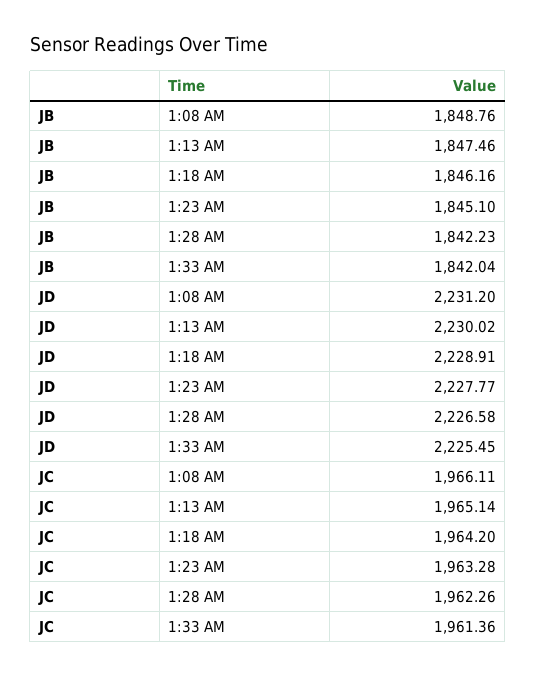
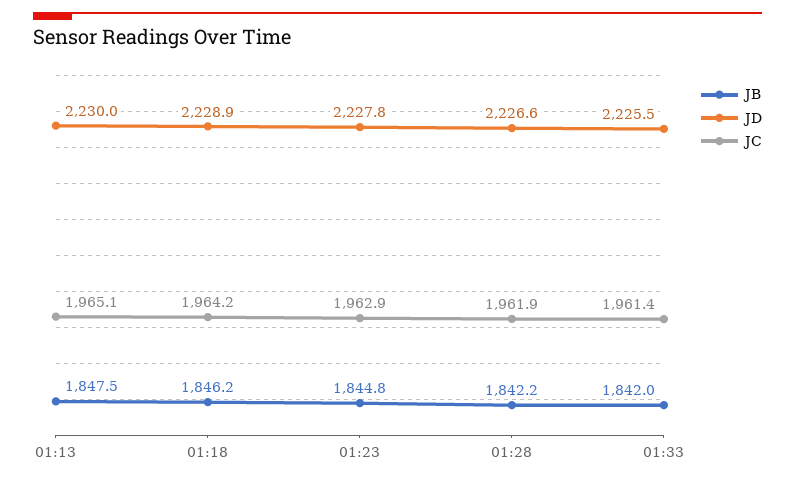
JB, 1:08 AM: 1848.76 -> none
JB, 1:23 AM: 1845.1 -> 1844.8
JD, 1:08 AM: 2231.2 -> none
JC, 1:08 AM: 1966.11 -> none
JC, 1:23 AM: 1963.28 -> 1962.9
JC, 1:28 AM: 1962.26 -> 1961.9

